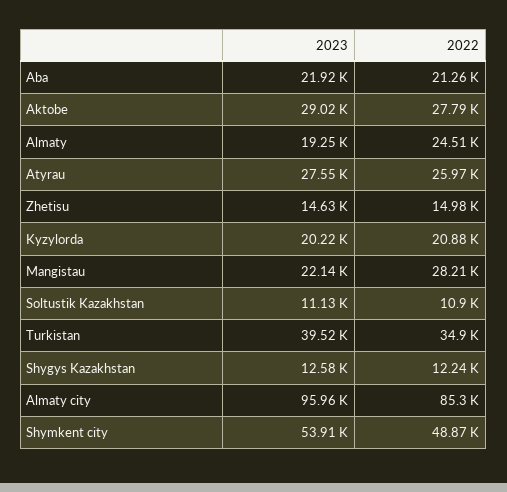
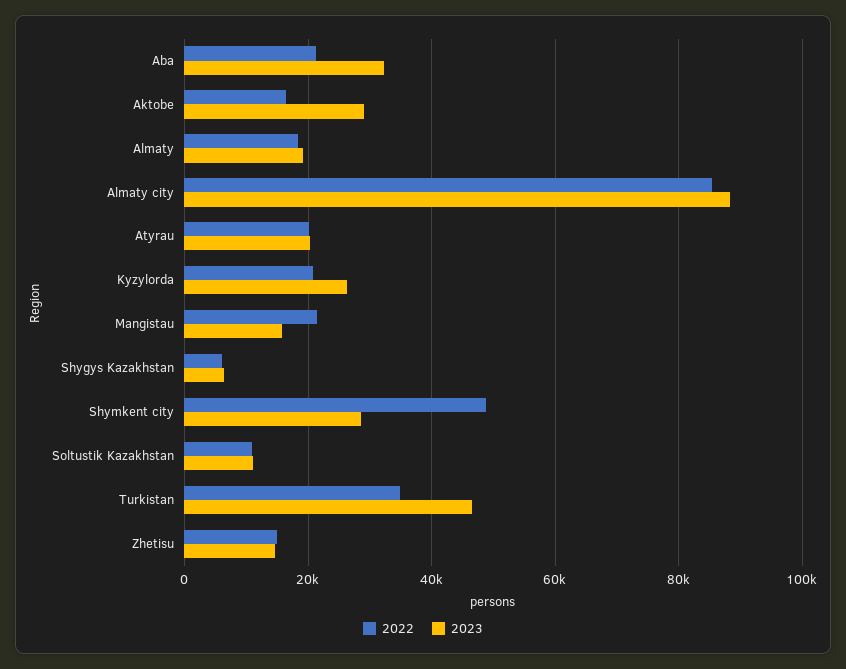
2023, Aba: 21920 -> 32000
2022, Aktobe: 27790 -> 16000
2022, Almaty: 24510 -> 18000
2023, Atyrau: 27550 -> 20000
2022, Atyrau: 25970 -> 20000
2023, Kyzylorda: 20220 -> 26000
2023, Mangistau: 22140 -> 16000
2022, Mangistau: 28210 -> 22000
2023, Turkistan: 39520 -> 46000
2023, Shygys Kazakhstan: 12580 -> 6000
2022, Shygys Kazakhstan: 12240 -> 6000
2023, Almaty city: 95960 -> 88000
2023, Shymkent city: 53910 -> 28000

